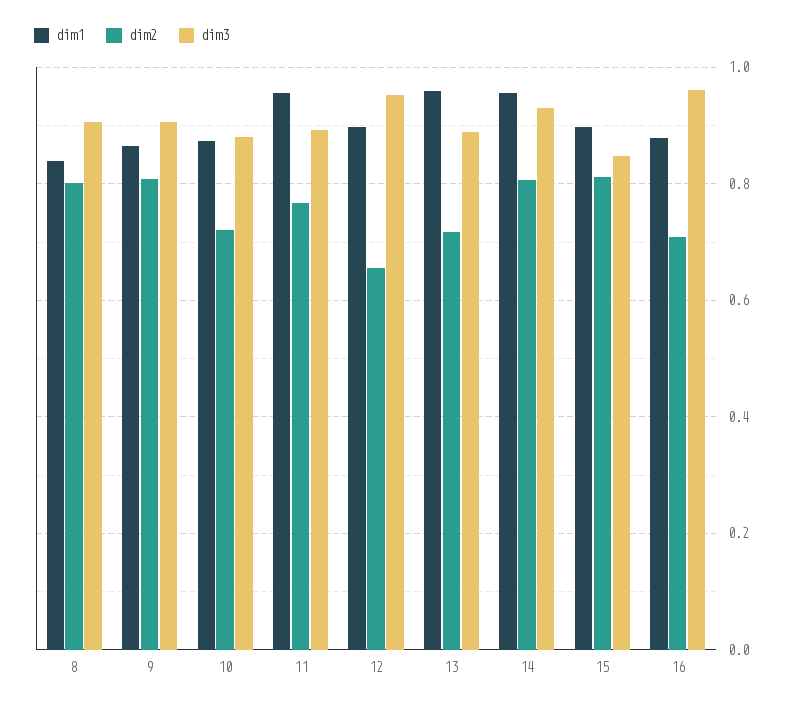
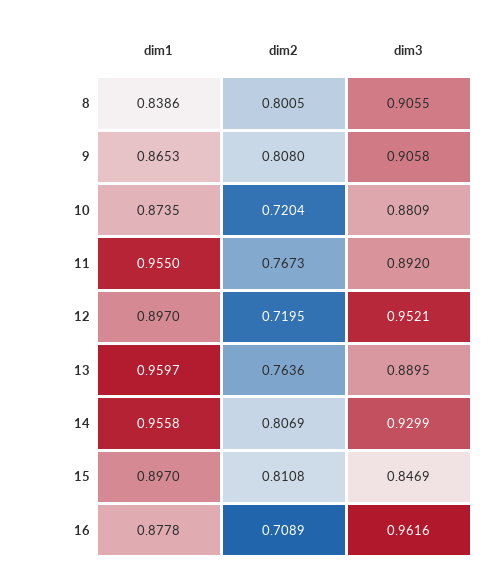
dim2, 12: 0.66 -> 0.7195
dim2, 13: 0.72 -> 0.7636

